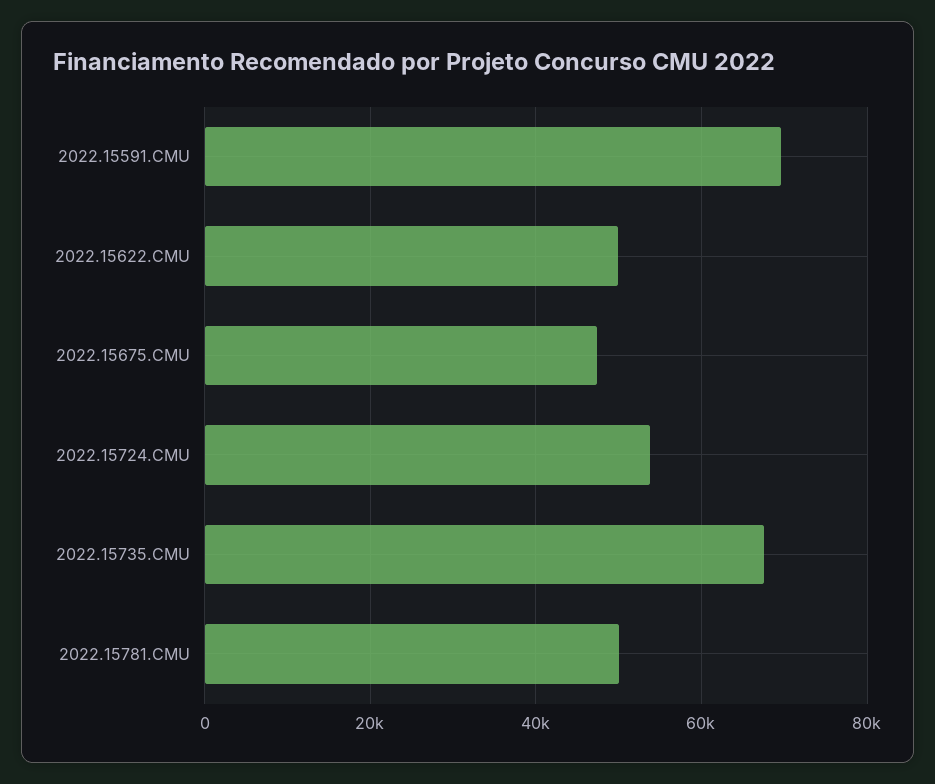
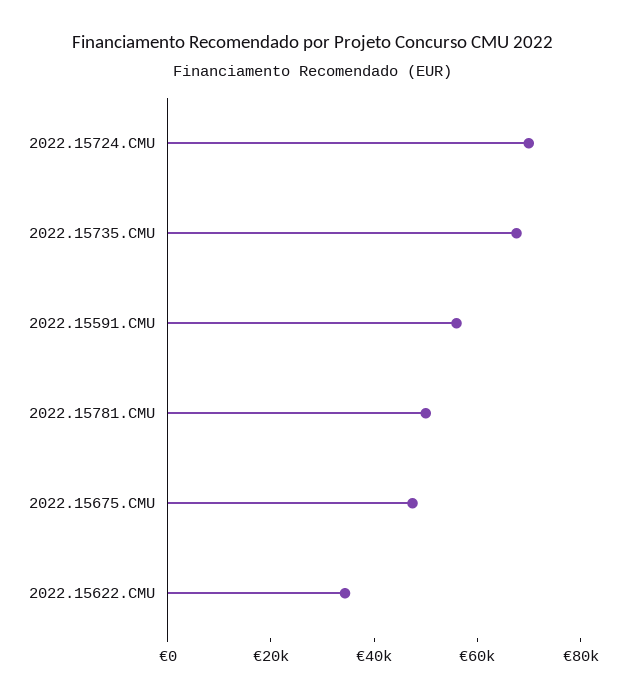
2022.15591.CMU: 70000 -> 55000
2022.15622.CMU: 50000 -> 35000
2022.15724.CMU: 54000 -> 70000

